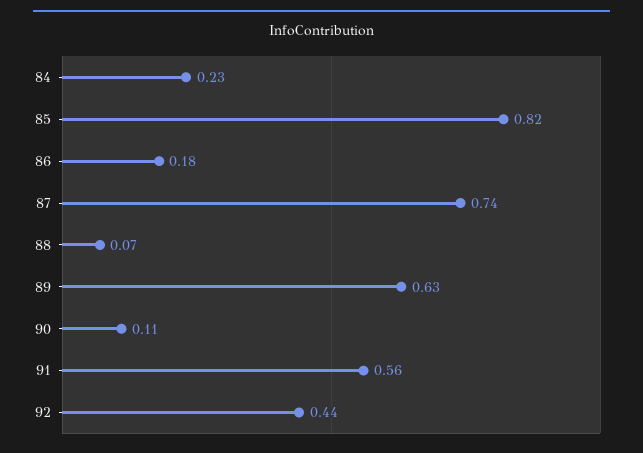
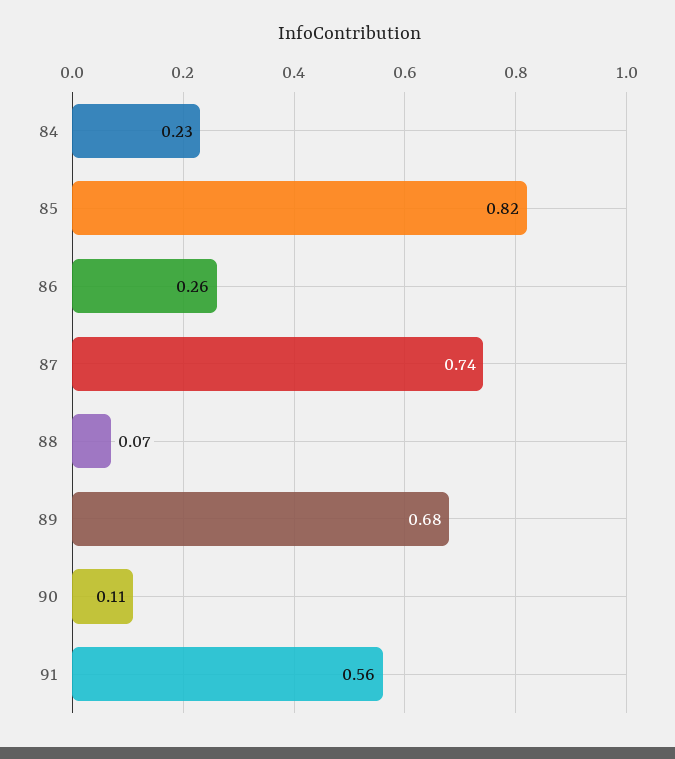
86: 0.18 -> 0.26
89: 0.63 -> 0.68
92: 0.44 -> none

